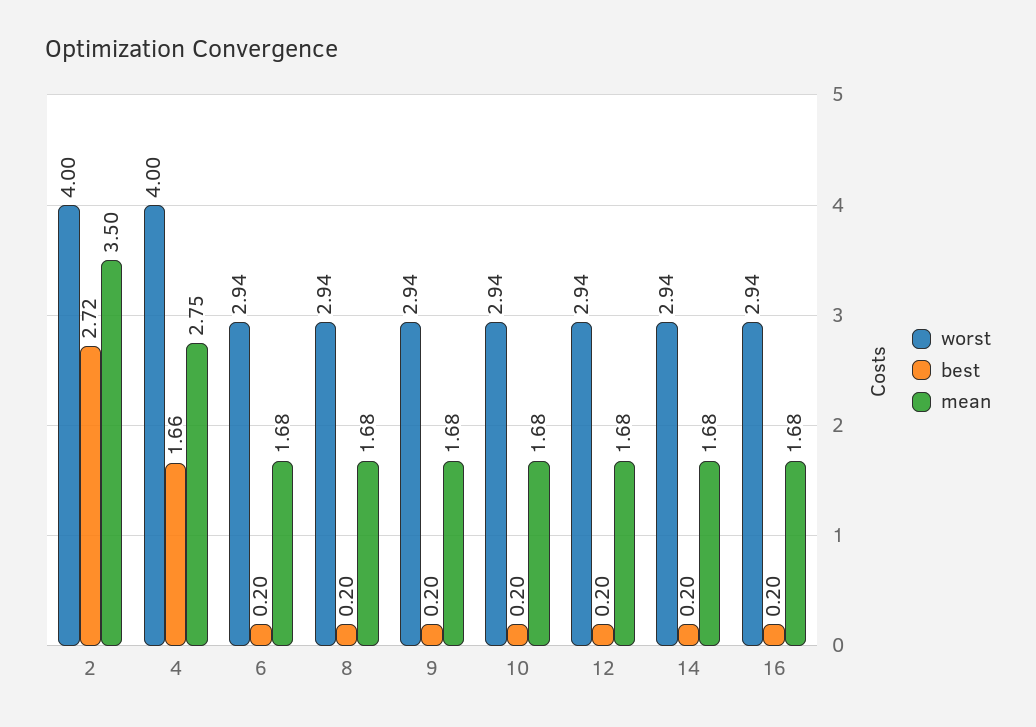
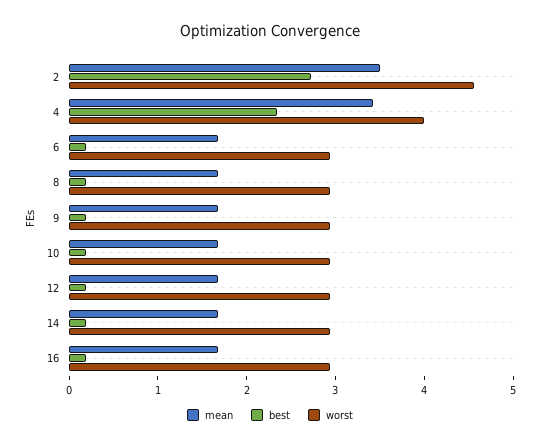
worst, 2: 4 -> 4.6
best, 4: 1.66 -> 2.4
mean, 4: 2.75 -> 3.4

